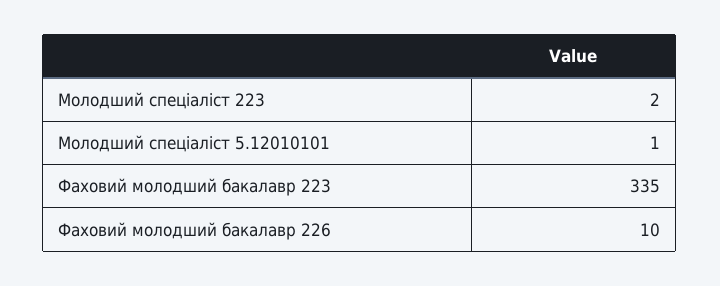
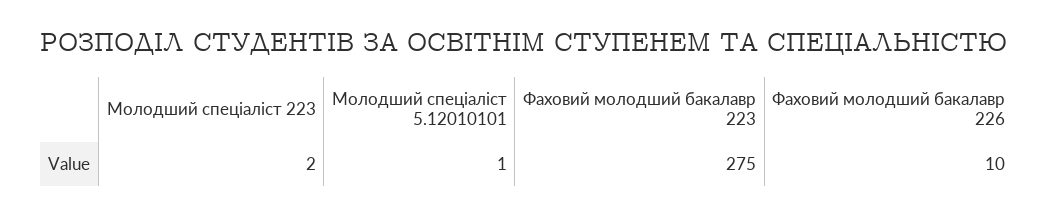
Фаховий молодший бакалавр 223: 335 -> 275

